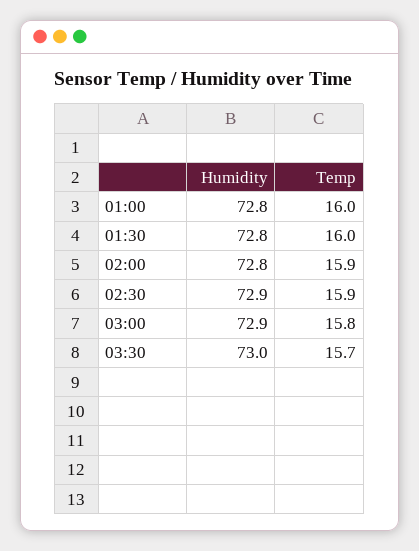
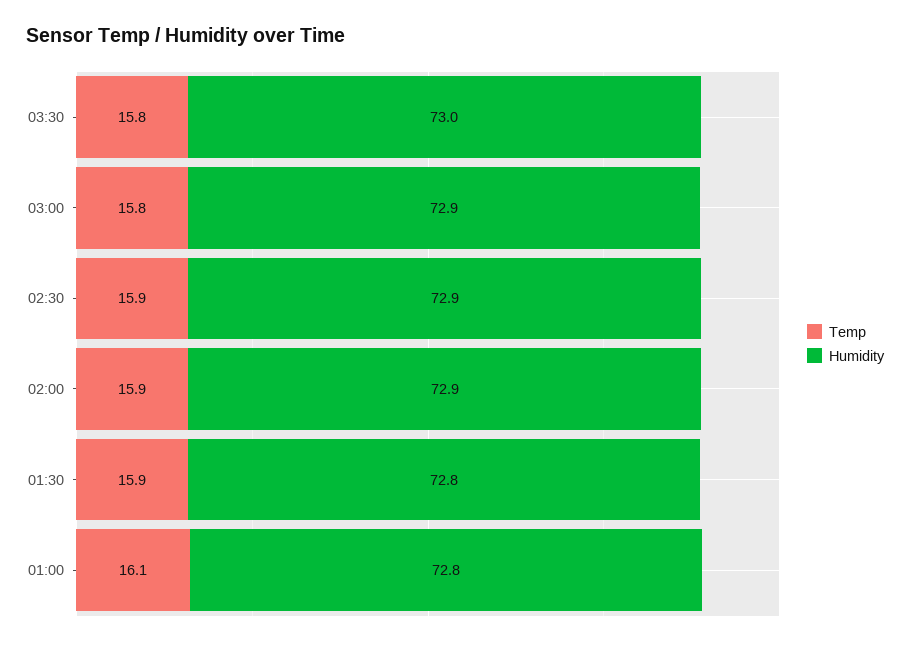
Temp, 01:00: 16 -> 16.1
Temp, 01:30: 16 -> 15.9
Humidity, 02:00: 72.8 -> 72.9
Temp, 03:30: 15.7 -> 15.8

